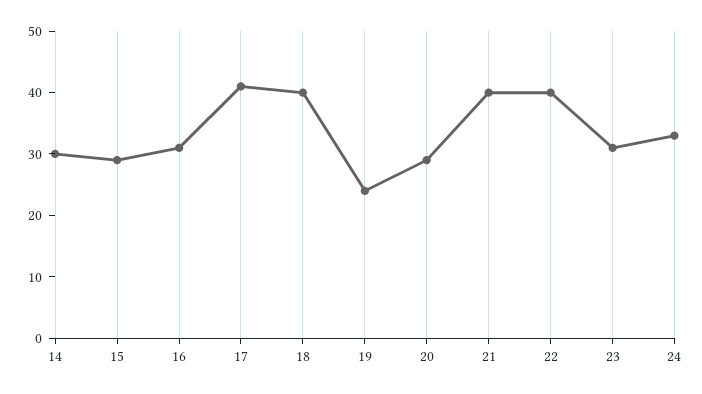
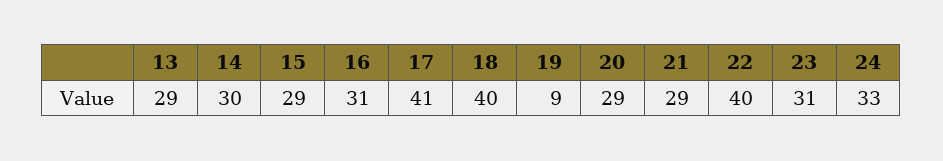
19: 25 -> 9
21: 40 -> 29
13: none -> 29

